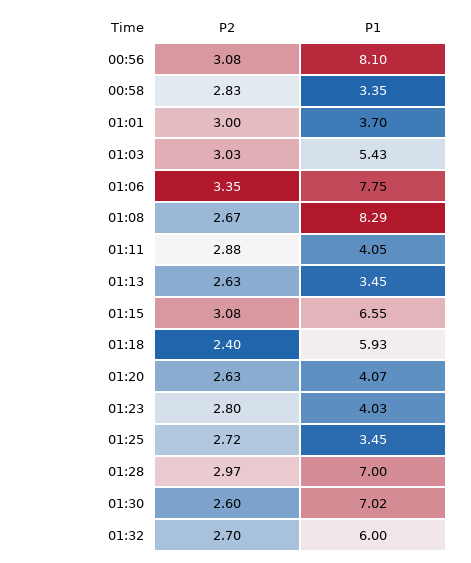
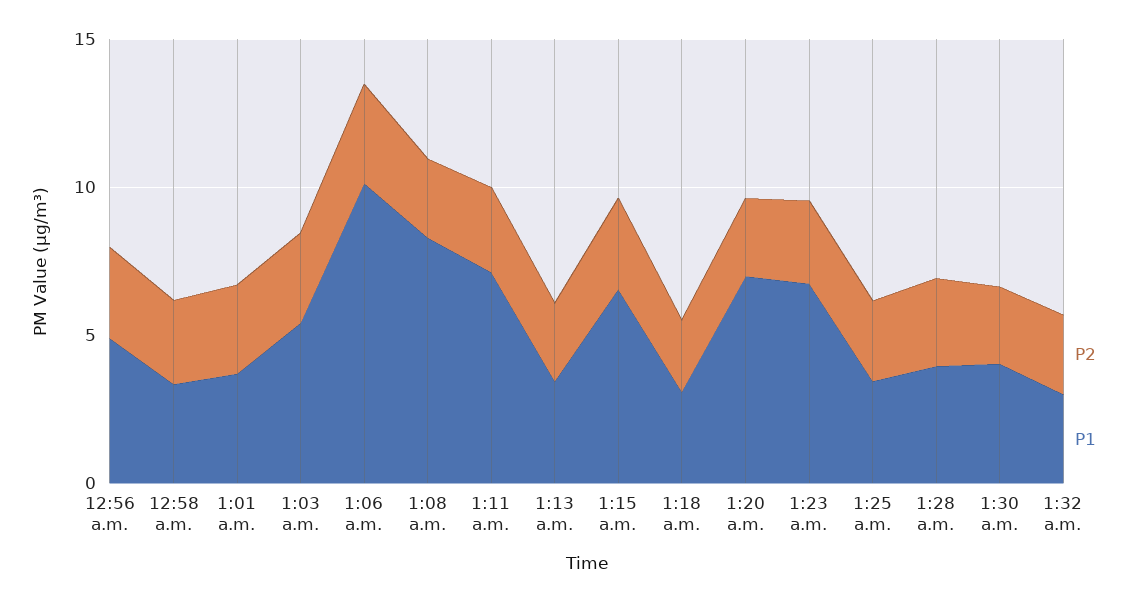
P1, 00:56: 8.1 -> 5
P1, 01:06: 7.75 -> 10
P1, 01:11: 4.05 -> 7
P1, 01:18: 5.93 -> 3
P1, 01:20: 4.07 -> 7
P1, 01:23: 4.03 -> 7
P1, 01:28: 7 -> 4
P1, 01:30: 7.02 -> 4
P1, 01:32: 6 -> 3

